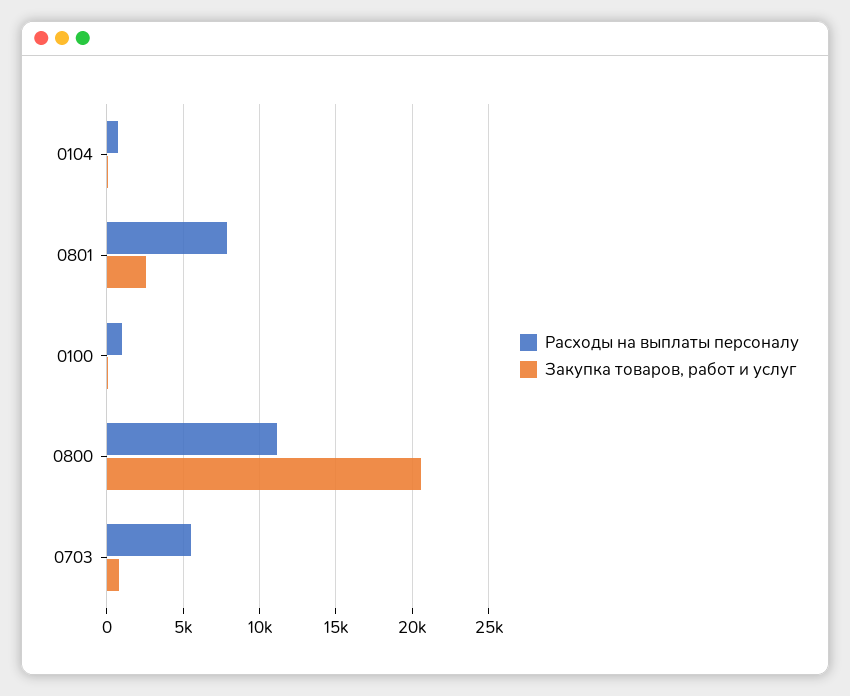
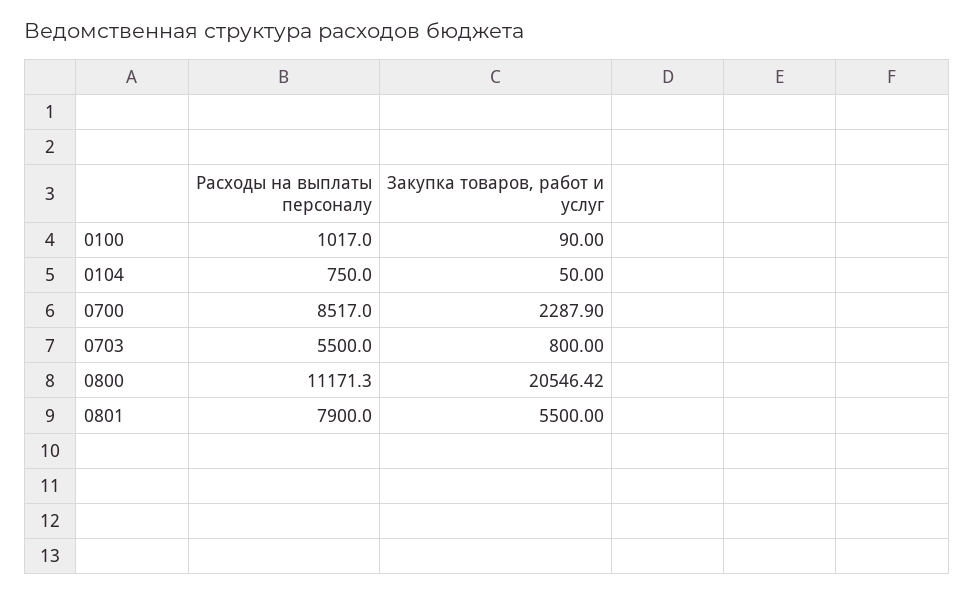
Закупка товаров, работ и услуг, 0801: 2500 -> 5500
Расходы на выплаты персоналу, 0700: none -> 8517
Закупка товаров, работ и услуг, 0700: none -> 2287.9

